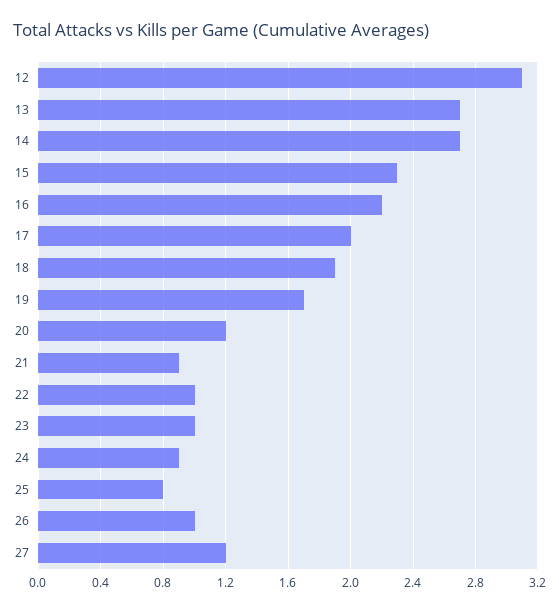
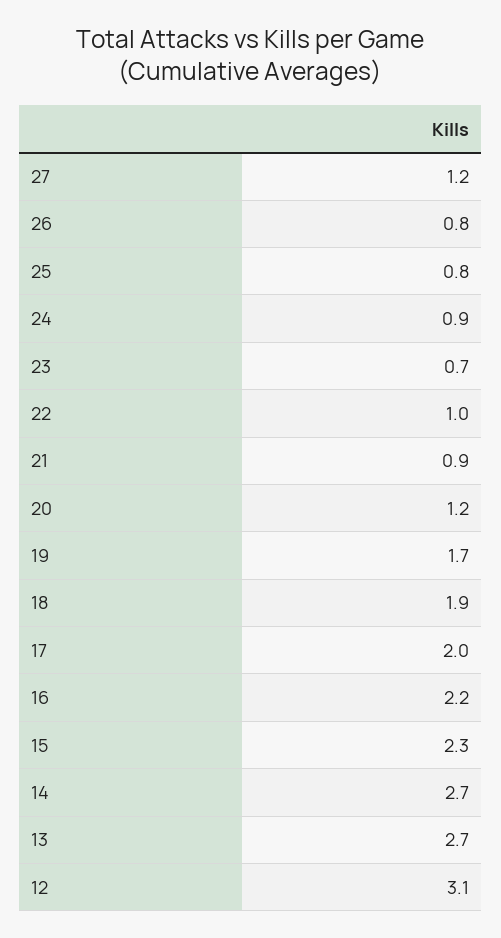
23: 1 -> 0.7
26: 1 -> 0.8

